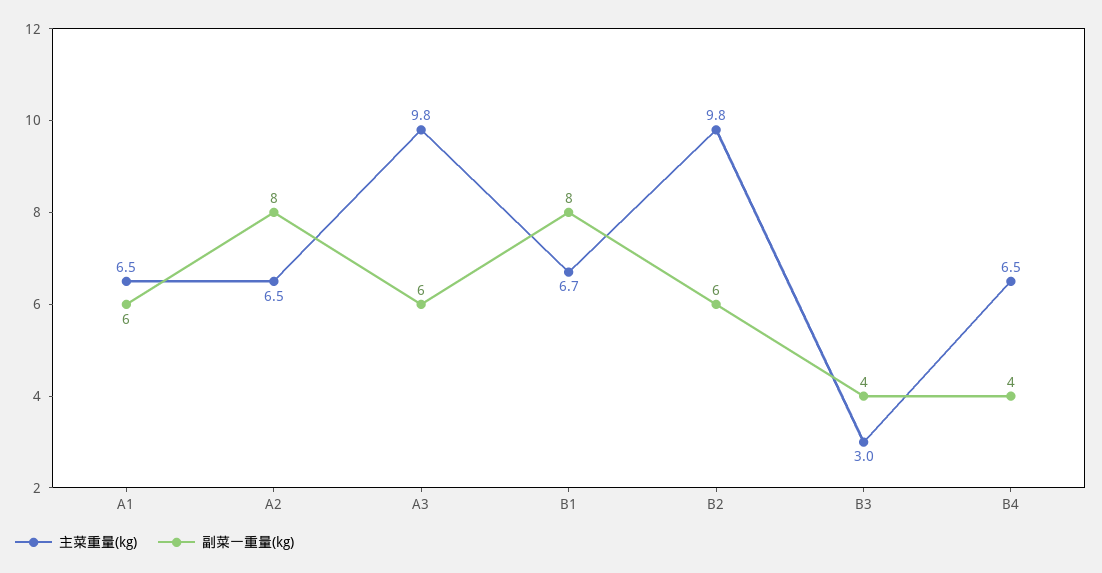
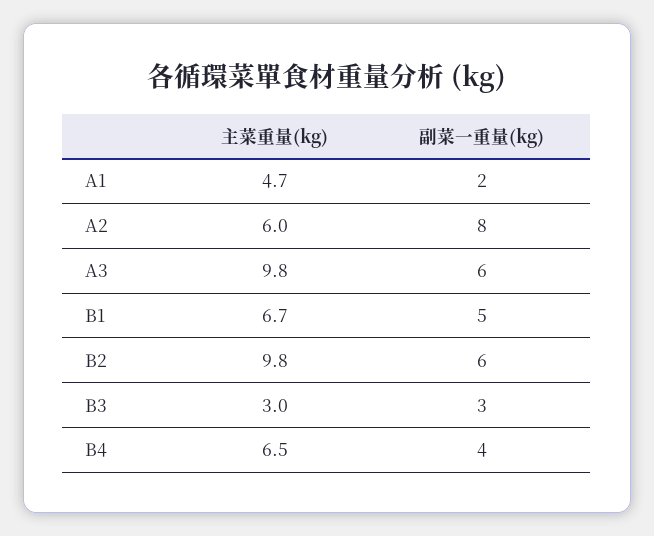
主菜重量(kg), A1: 6.5 -> 4.7
副菜一重量(kg), A1: 6 -> 2
主菜重量(kg), A2: 6.5 -> 6
副菜一重量(kg), B1: 8 -> 5
副菜一重量(kg), B3: 4 -> 3

